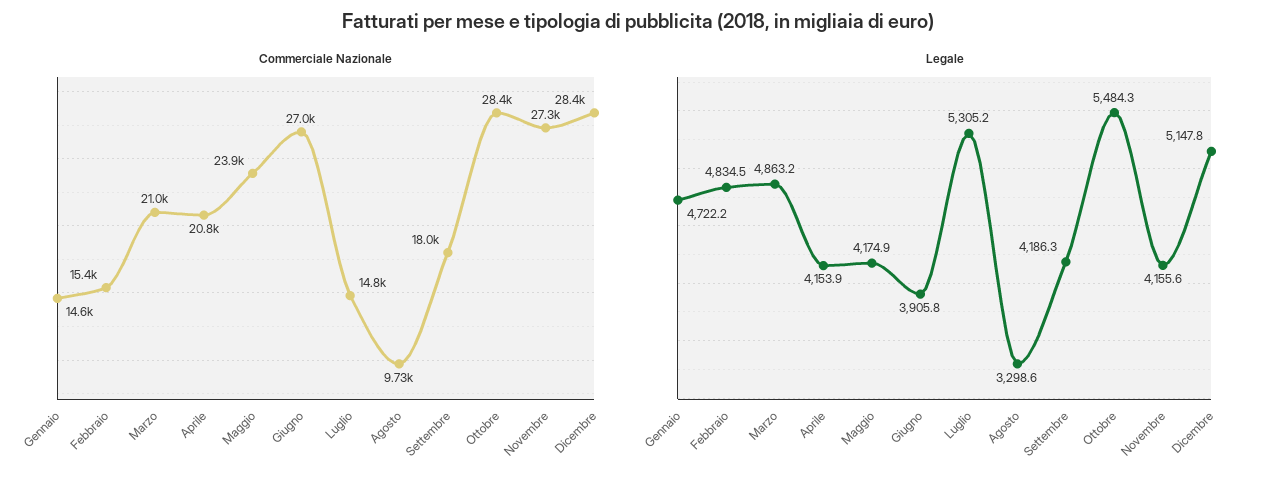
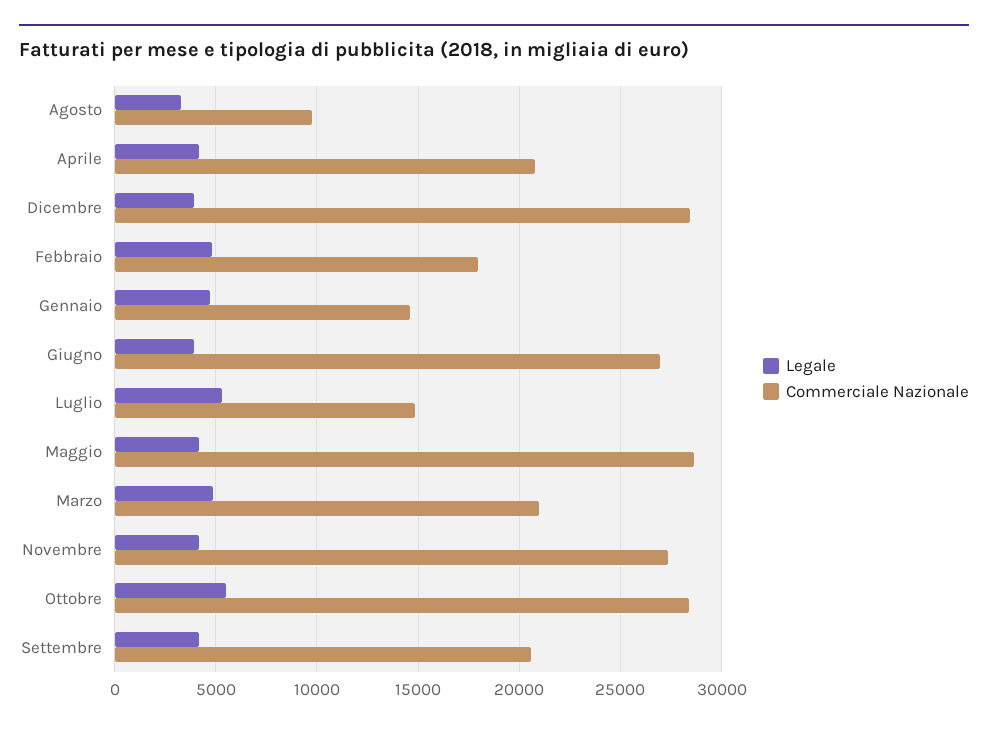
Commerciale Nazionale, Febbraio: 15400 -> 18000
Commerciale Nazionale, Maggio: 23900 -> 28500
Commerciale Nazionale, Settembre: 18000 -> 20500
Legale, Dicembre: 5147.8 -> 4000

